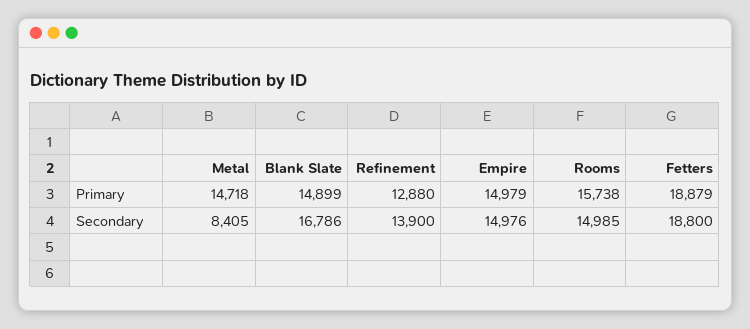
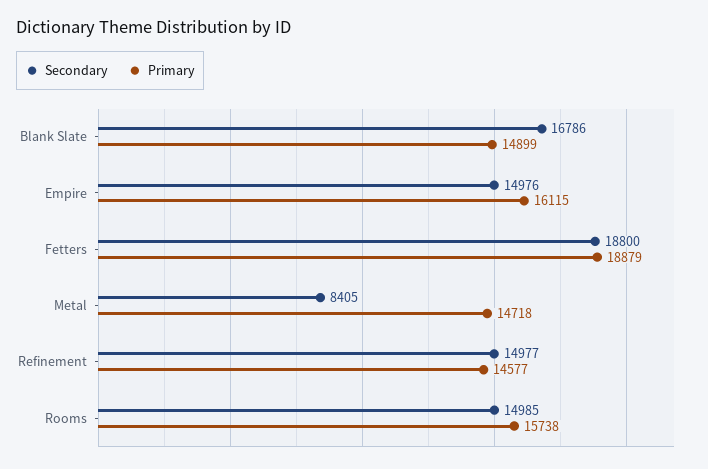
Primary, Refinement: 12880 -> 14577
Primary, Empire: 14979 -> 16115
Secondary, Refinement: 13900 -> 14977

